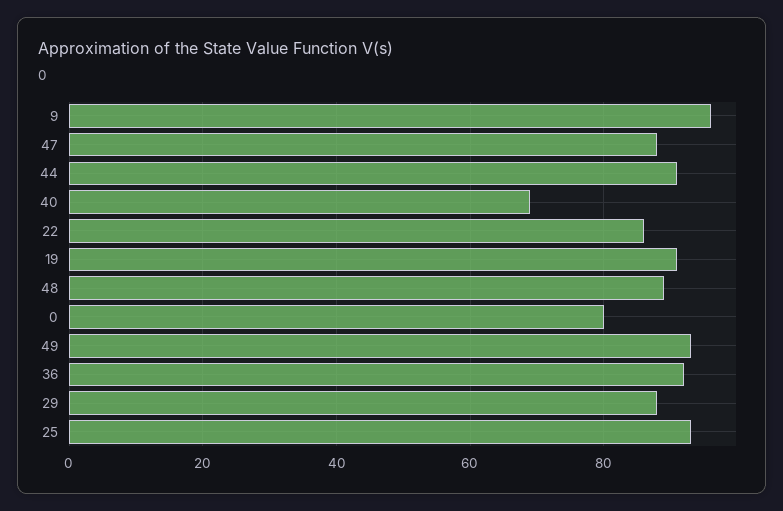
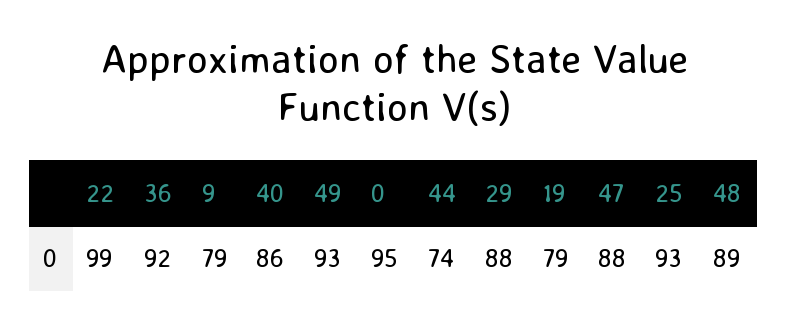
9: 95 -> 79
44: 90 -> 74
40: 70 -> 86
22: 85 -> 99
19: 90 -> 79
0: 80 -> 95

